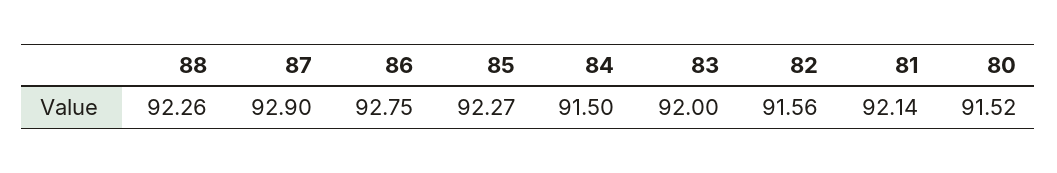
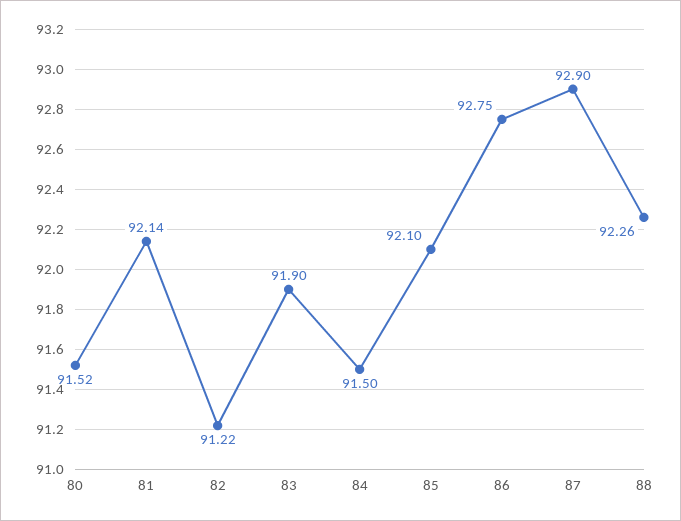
85: 92.27 -> 92.1
83: 92 -> 91.9
82: 91.56 -> 91.22

